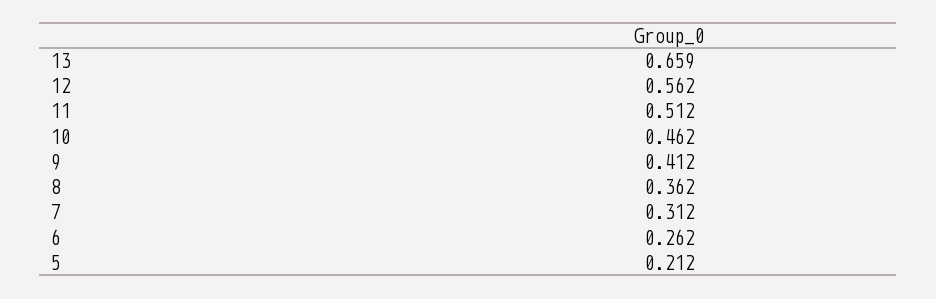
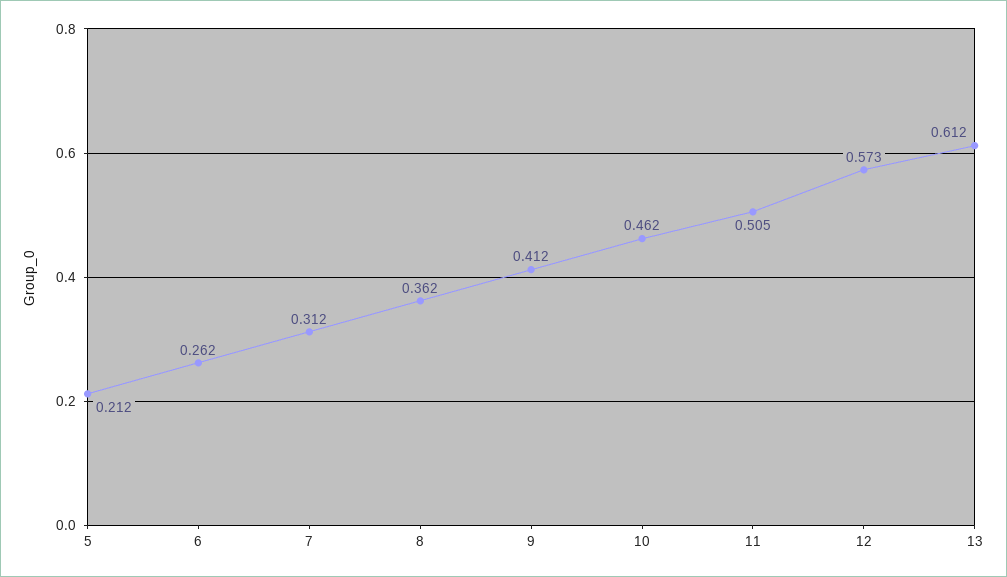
13: 0.659 -> 0.612
12: 0.562 -> 0.573
11: 0.512 -> 0.505

